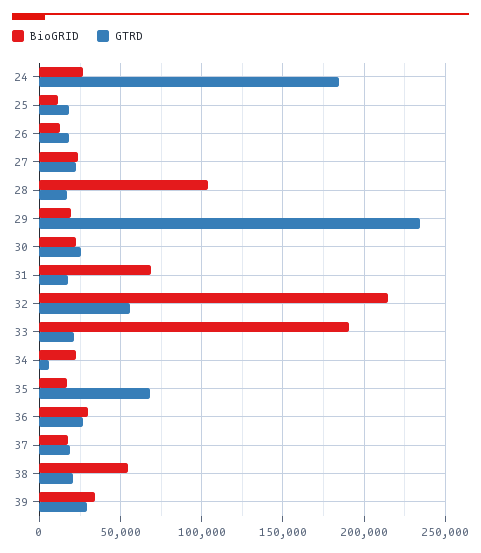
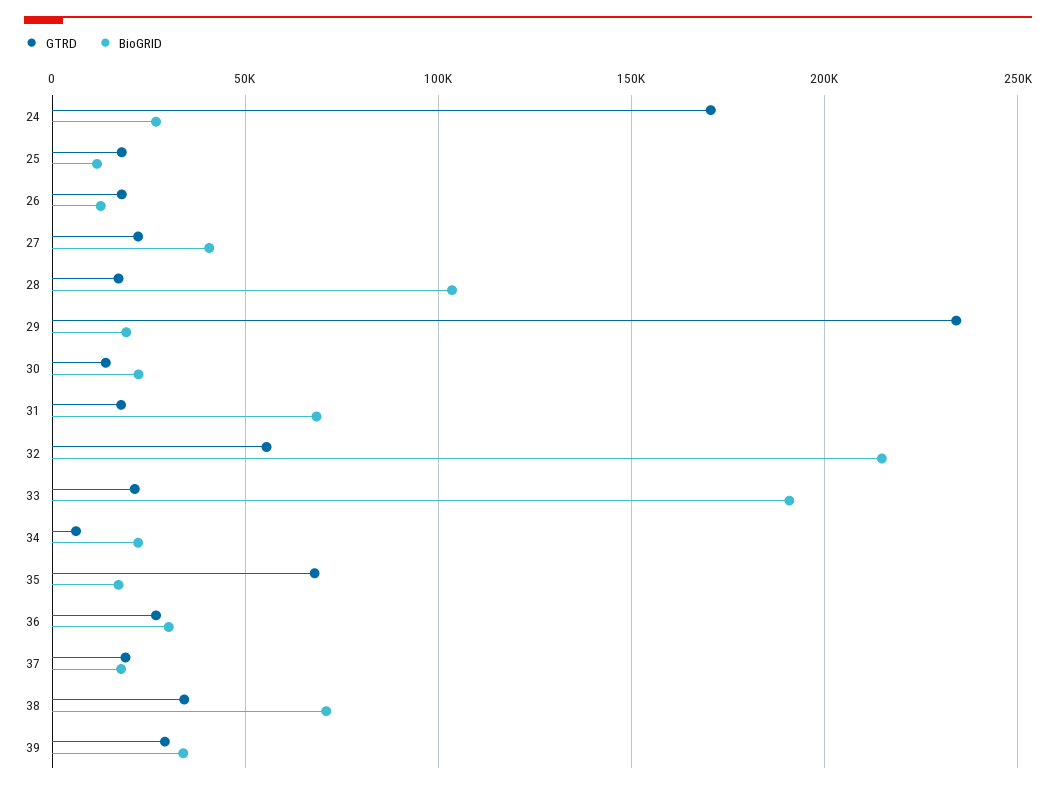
GTRD, 24: 185000 -> 170000
BioGRID, 27: 25000 -> 40000
GTRD, 30: 25000 -> 15000
BioGRID, 38: 55000 -> 70000
GTRD, 38: 20000 -> 35000

